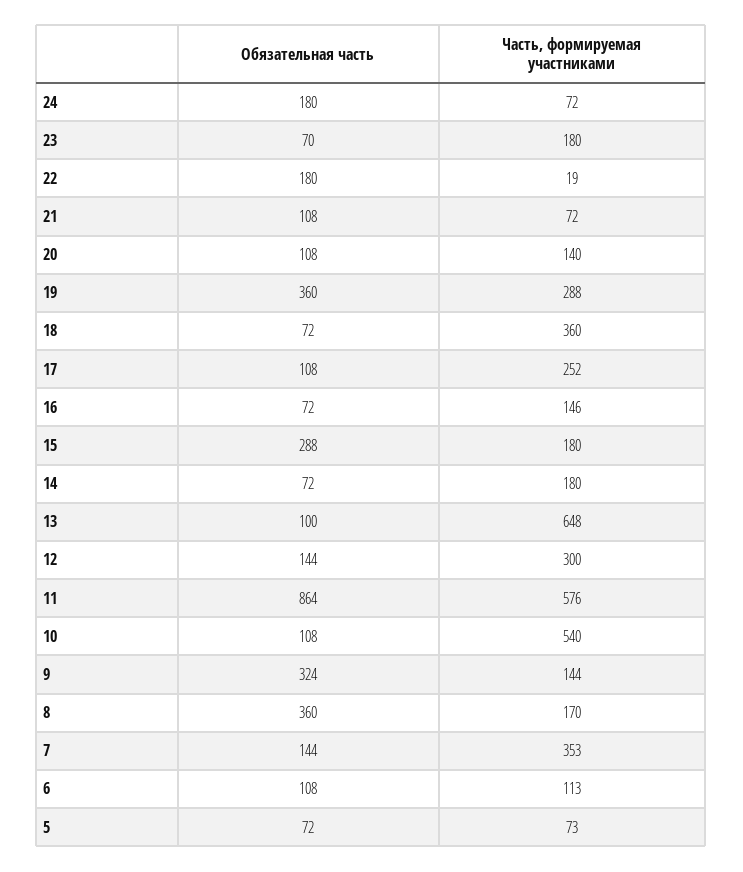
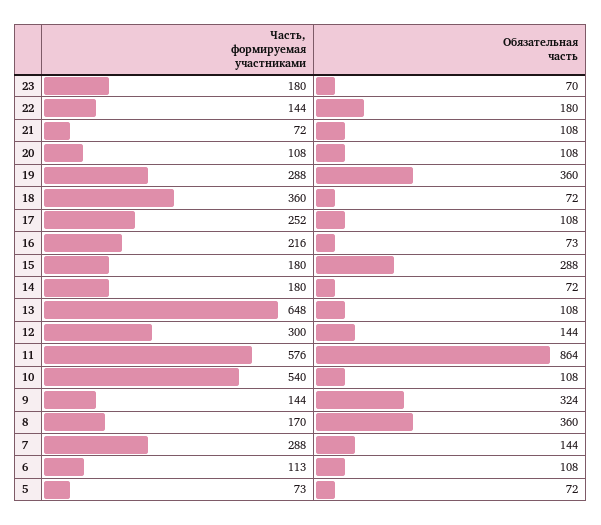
Обязательная часть, 24: 180 -> none
Часть, формируемая участниками, 24: 72 -> none
Часть, формируемая участниками, 22: 19 -> 144
Часть, формируемая участниками, 20: 140 -> 108
Обязательная часть, 16: 72 -> 73
Часть, формируемая участниками, 16: 146 -> 216
Обязательная часть, 13: 100 -> 108
Часть, формируемая участниками, 7: 353 -> 288

